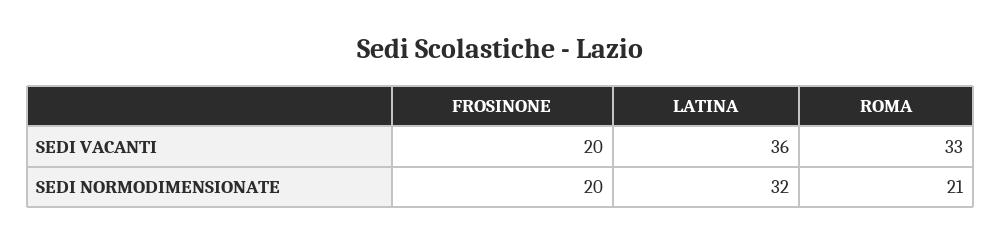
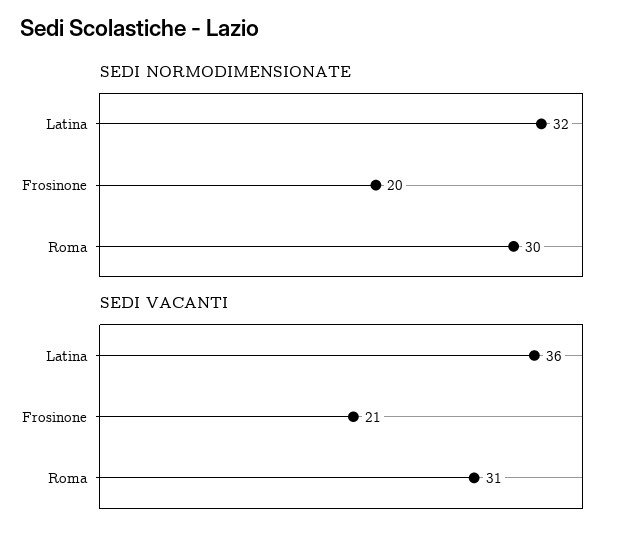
SEDI VACANTI, FROSINONE: 20 -> 21
SEDI VACANTI, ROMA: 33 -> 31
SEDI NORMODIMENSIONATE, ROMA: 21 -> 30

